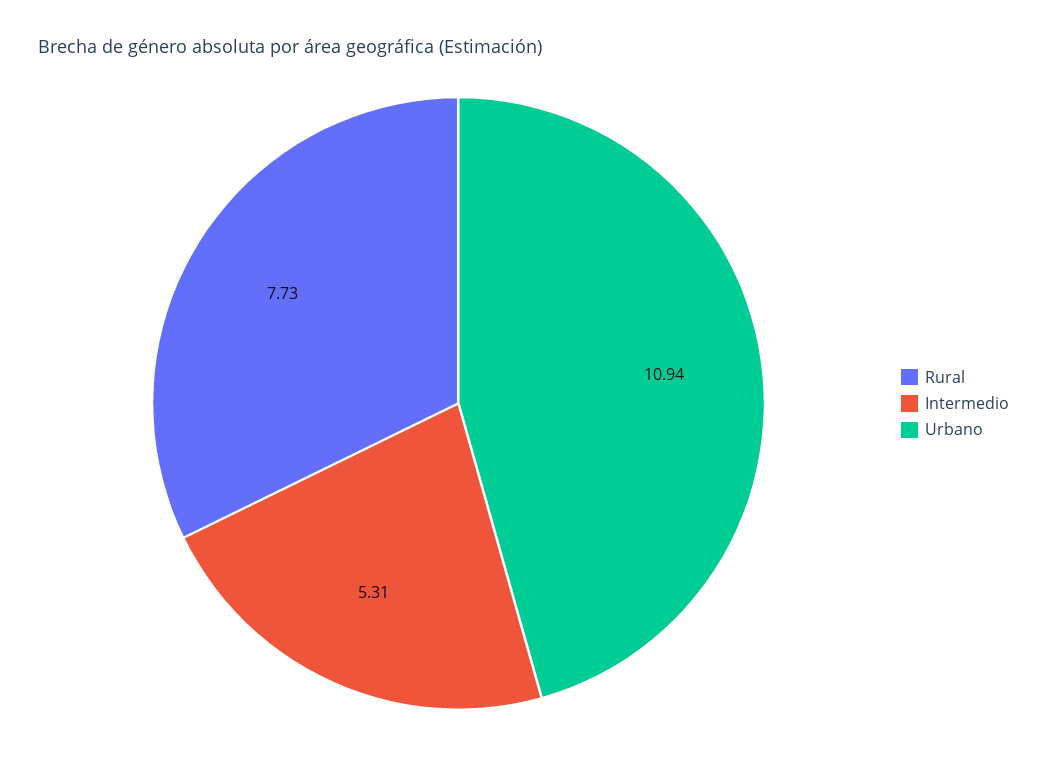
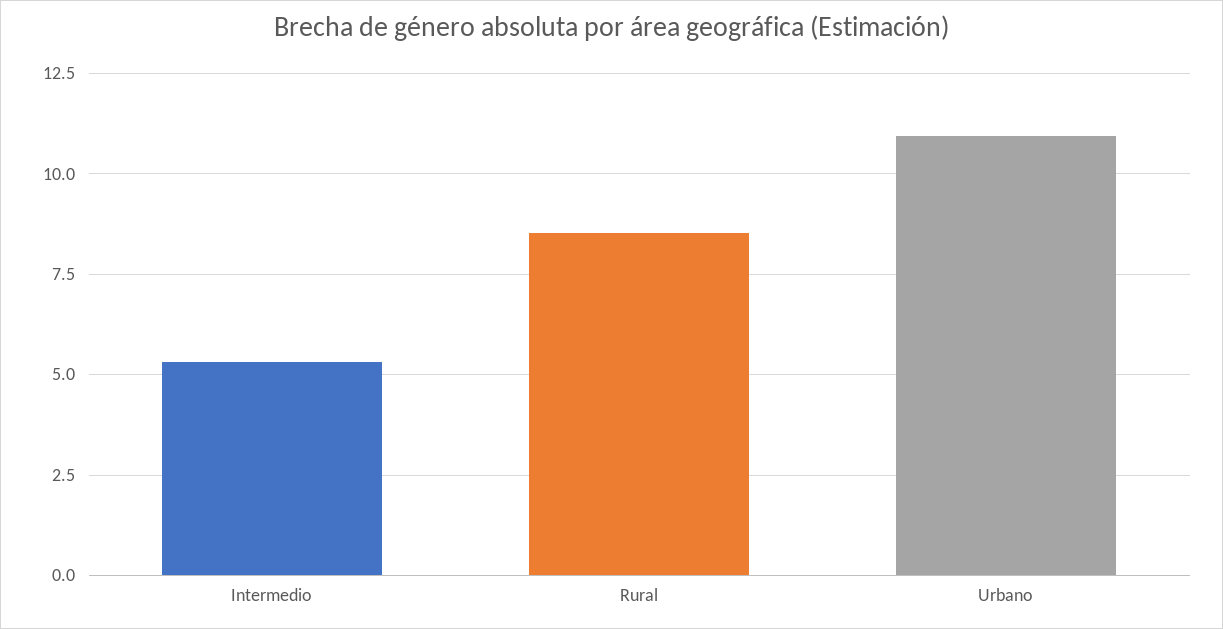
Rural: 7.73 -> 8.5

